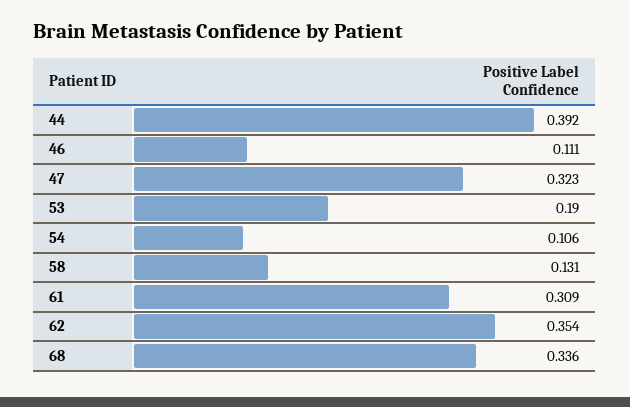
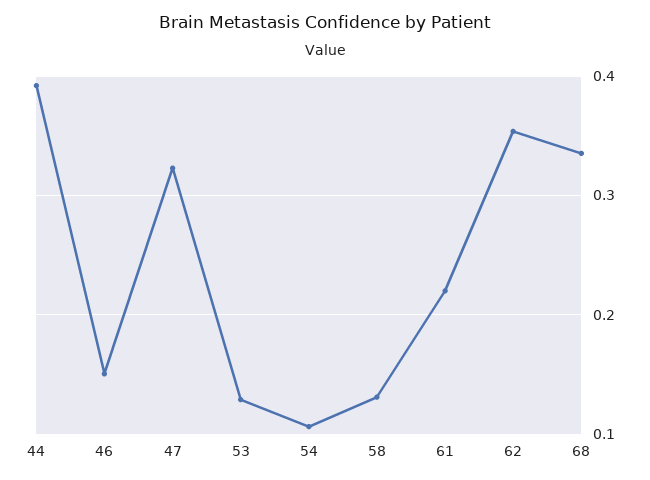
46: 0.111 -> 0.15
53: 0.19 -> 0.13
61: 0.309 -> 0.22

